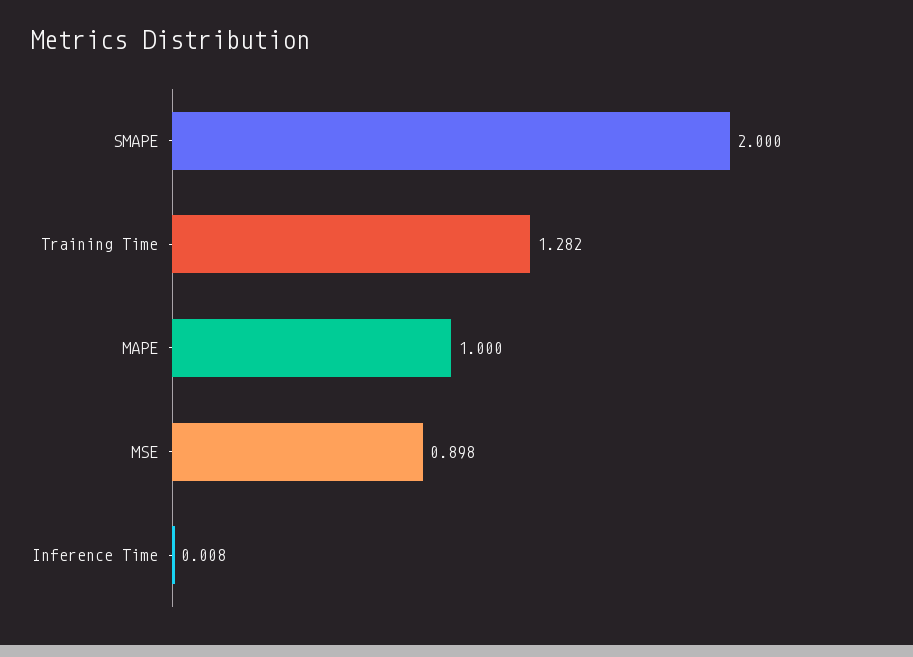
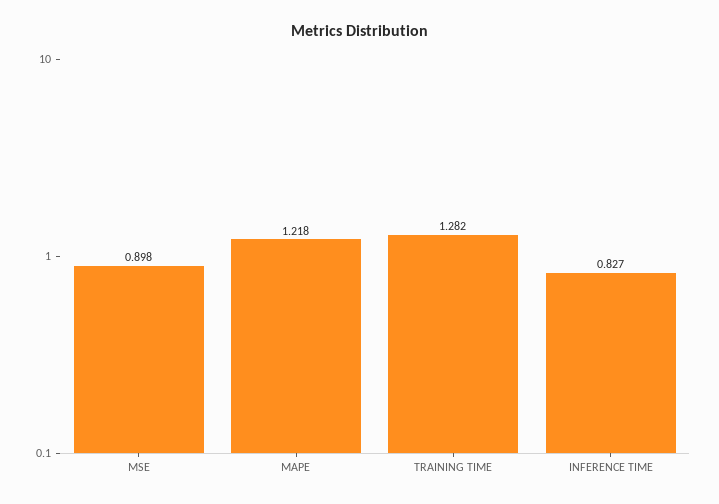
SMAPE: 2 -> none
MAPE: 1 -> 1.218
Inference Time: 0.008 -> 0.827

